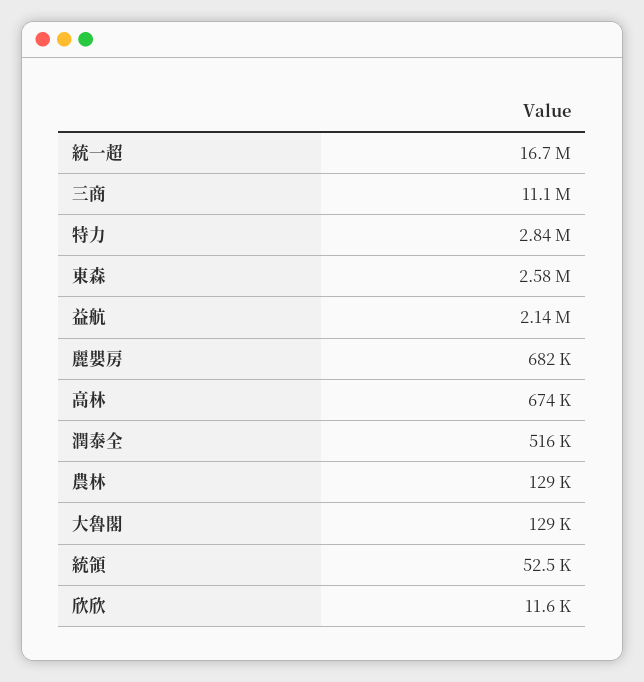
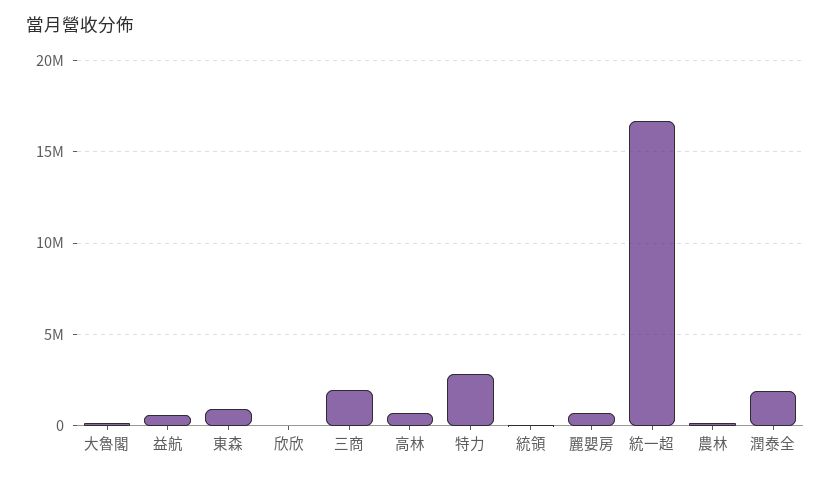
三商: 11100000 -> 2000000
東森: 2580000 -> 1000000
益航: 2140000 -> 500000
潤泰全: 516000 -> 2000000

